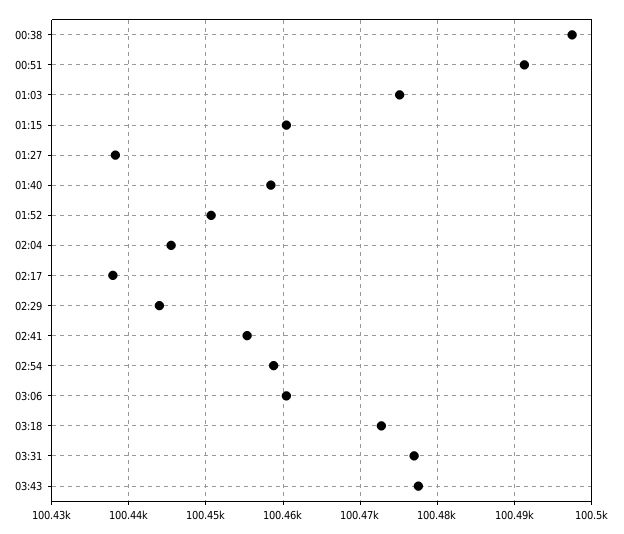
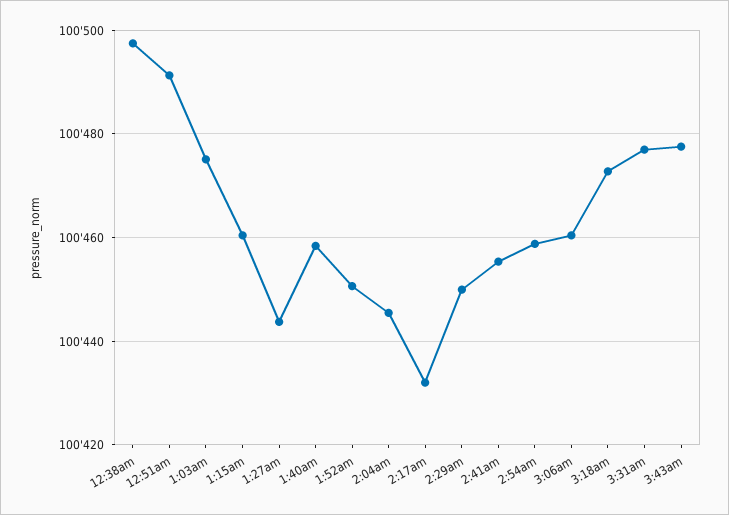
01:27: 100438 -> 100444
02:17: 100438 -> 100432
02:29: 100444 -> 100450

